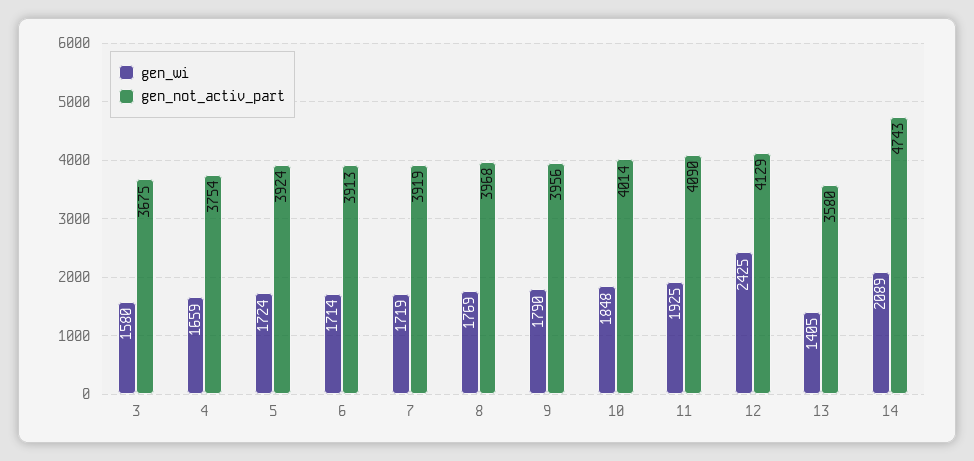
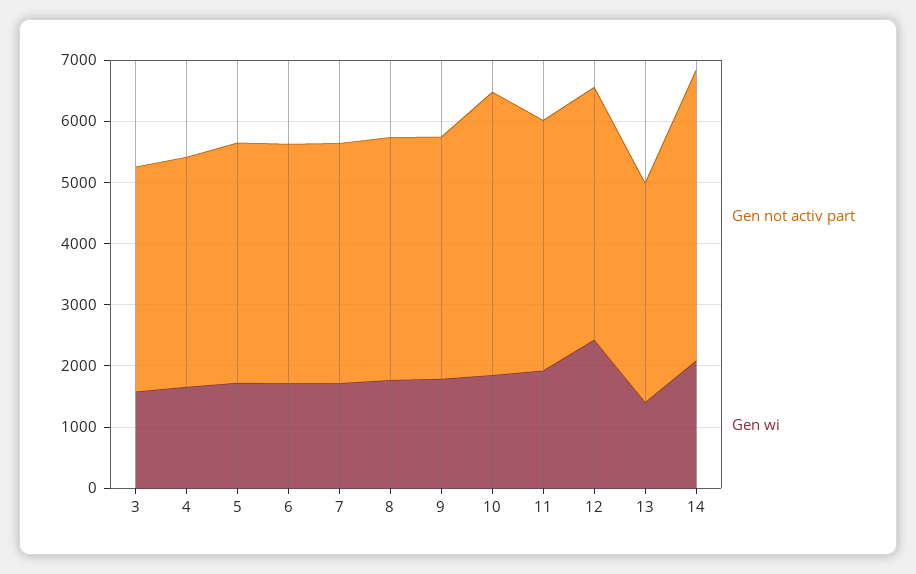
gen_not_activ_part, 10: 4014 -> 4600

